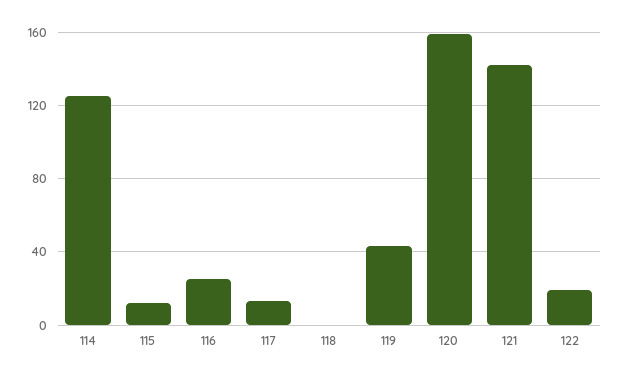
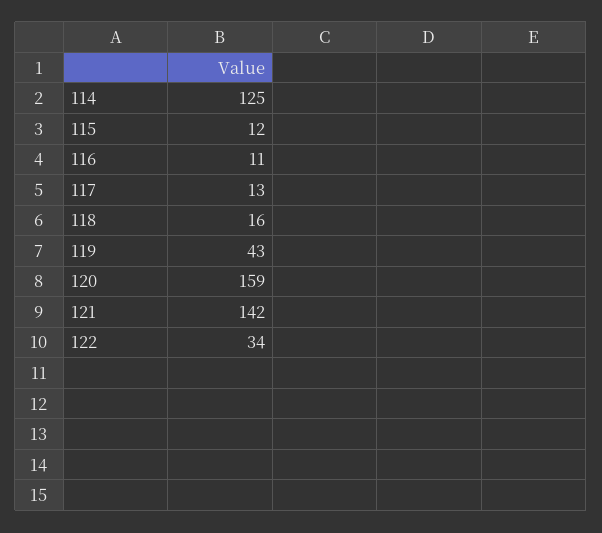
116: 25 -> 11
118: 0 -> 16
122: 20 -> 34

